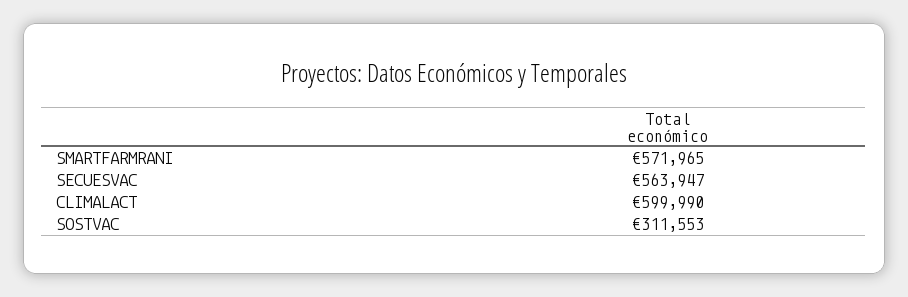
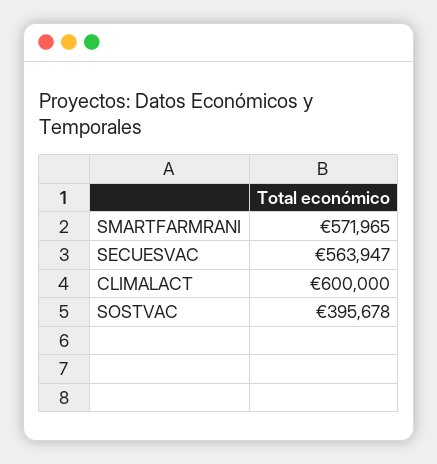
CLIMALACT: 599990 -> 600000
SOSTVAC: 311553 -> 395678

